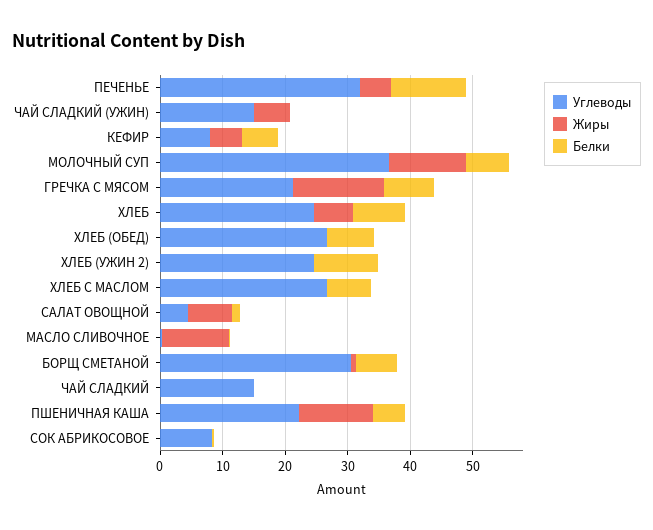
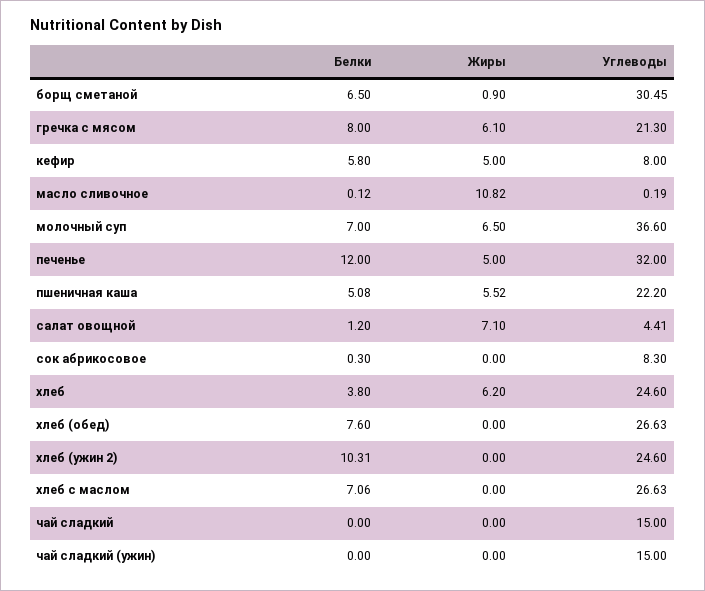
Жиры, ЧАЙ СЛАДКИЙ (УЖИН): 6 -> 0
Жиры, МОЛОЧНЫЙ СУП: 12 -> 6.5
Жиры, ГРЕЧКА С МЯСОМ: 14 -> 6.1
Белки, ХЛЕБ: 8 -> 3.8
Жиры, ПШЕНИЧНАЯ КАША: 12 -> 5.52

